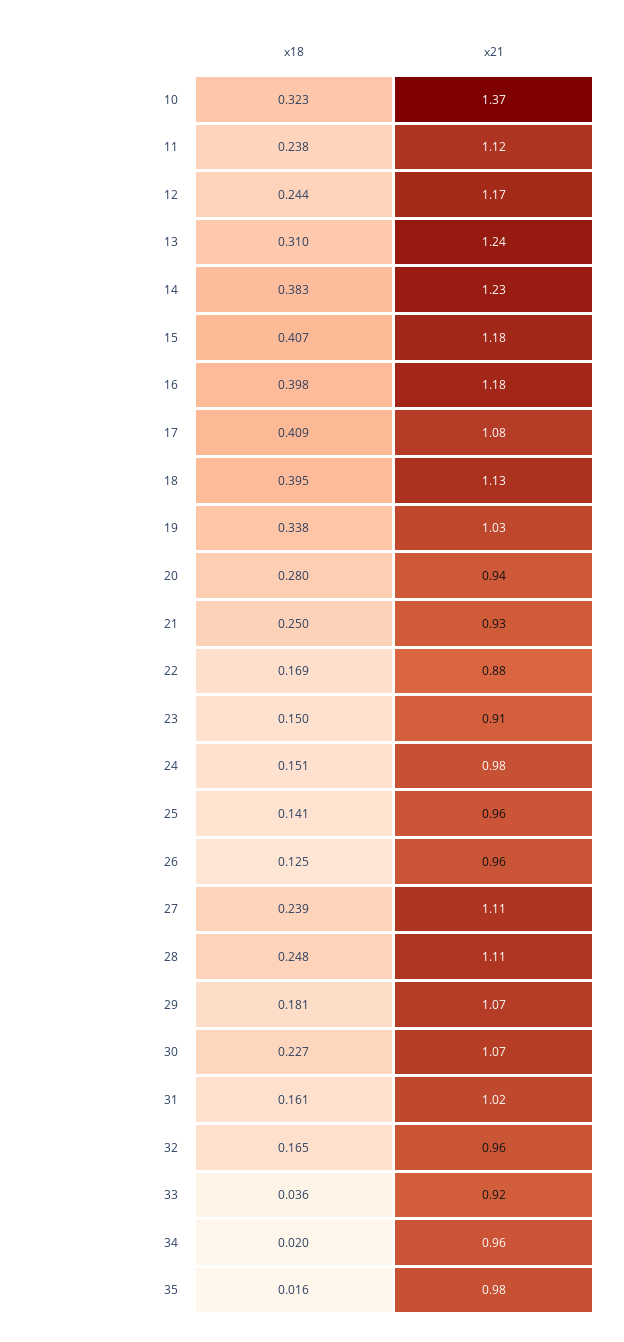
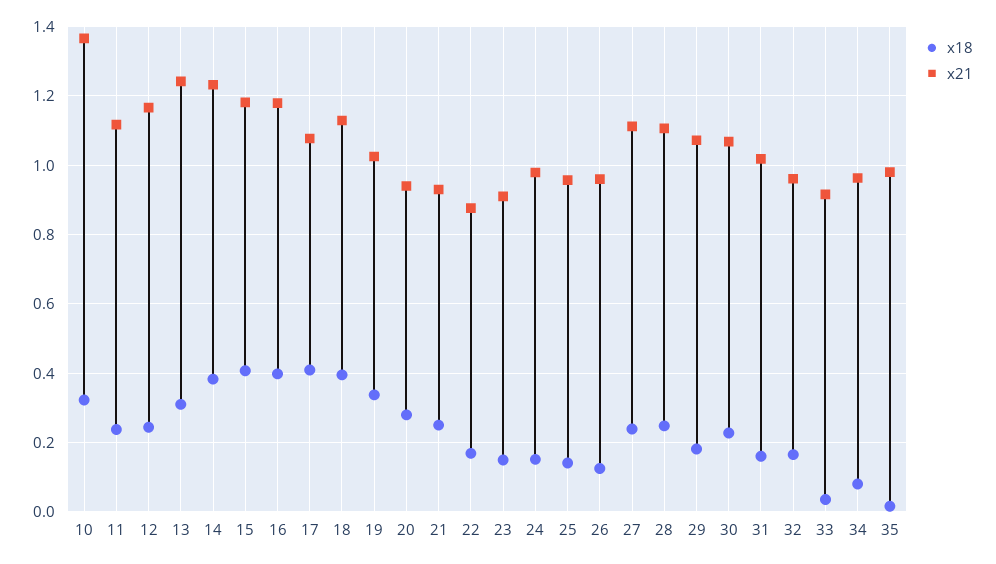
x18, 34: 0.02 -> 0.08

